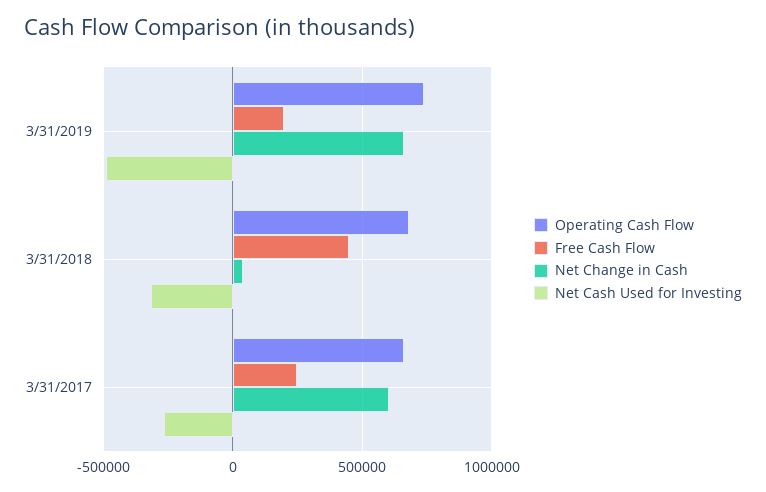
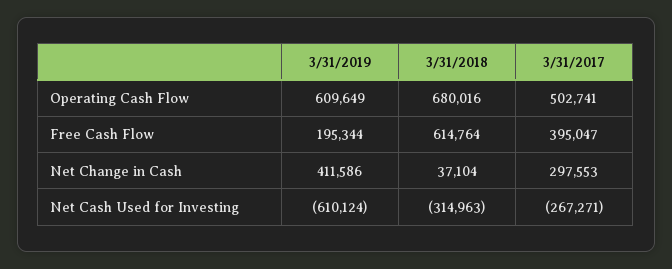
Operating Cash Flow, 3/31/2019: 750000 -> 609649
Net Change in Cash, 3/31/2019: 650000 -> 411586
Net Cash Used for Investing, 3/31/2019: -500000 -> -610124
Free Cash Flow, 3/31/2018: 450000 -> 614764
Operating Cash Flow, 3/31/2017: 650000 -> 502741
Free Cash Flow, 3/31/2017: 250000 -> 395047
Net Change in Cash, 3/31/2017: 600000 -> 297553

